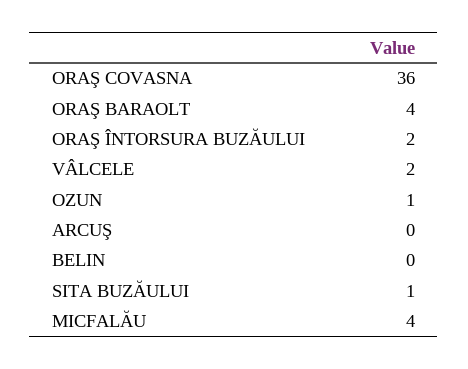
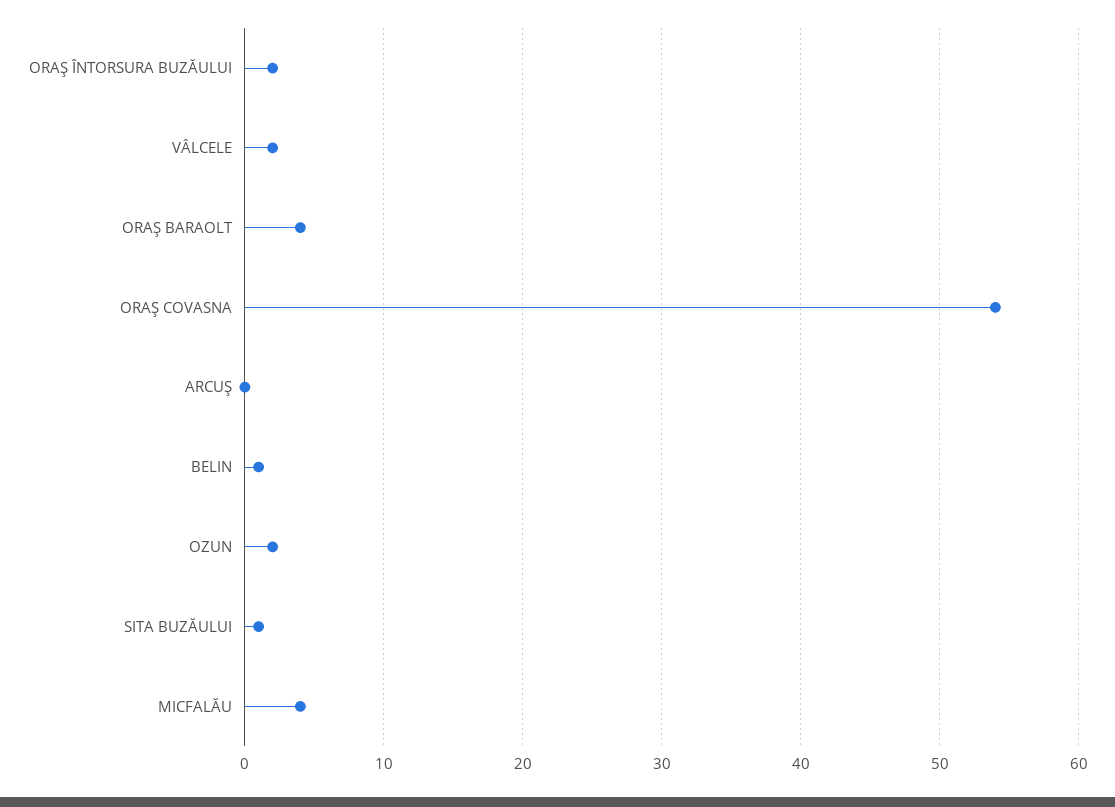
ORAŞ COVASNA: 36 -> 54
OZUN: 1 -> 2
BELIN: 0 -> 1

